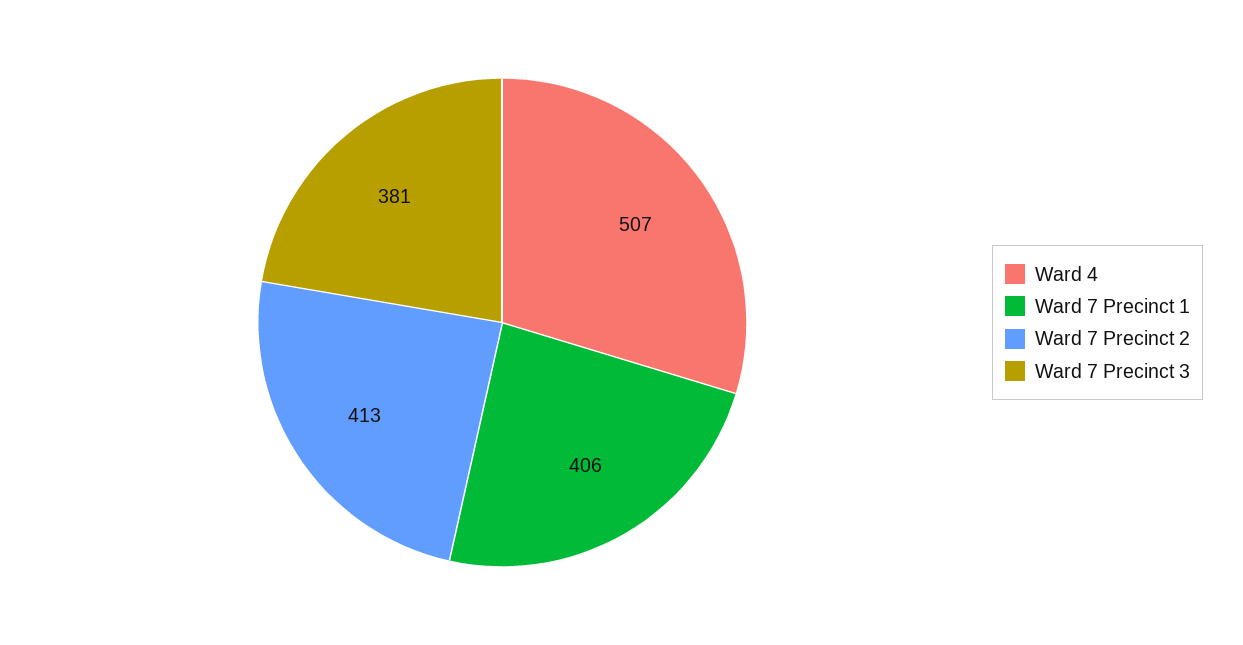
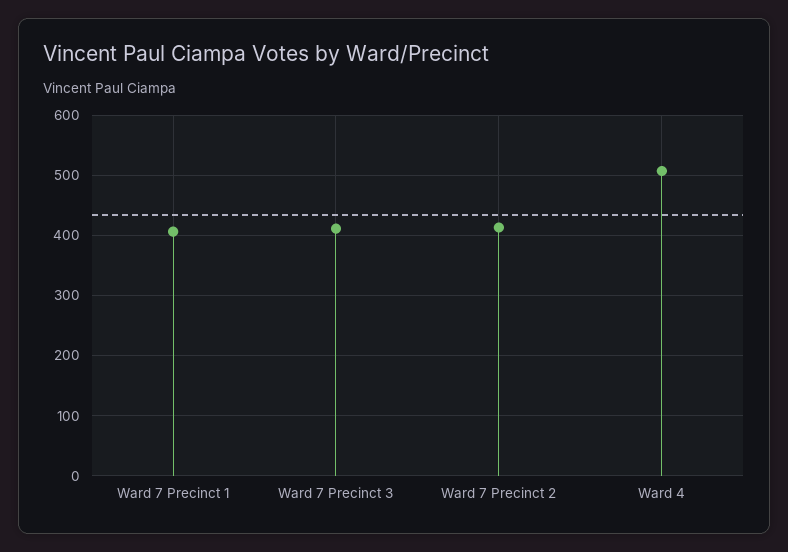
Ward 7 Precinct 3: 381 -> 410

